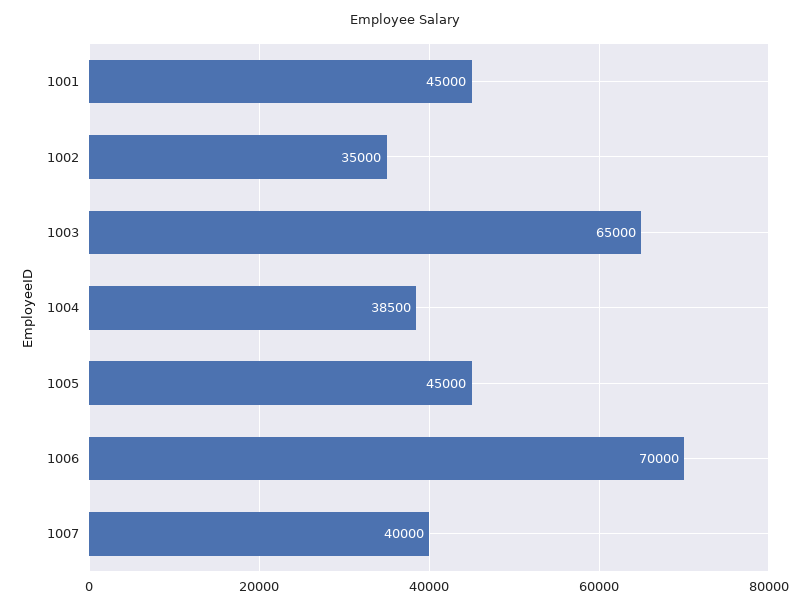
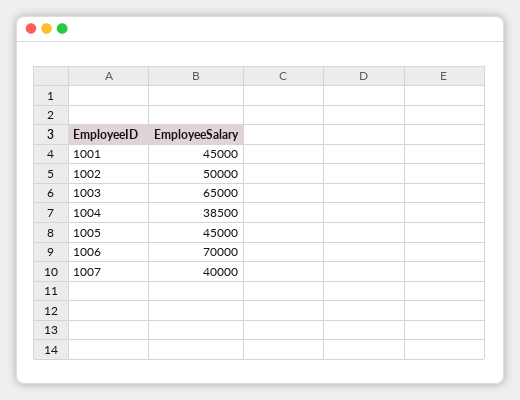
1002: 35000 -> 50000

